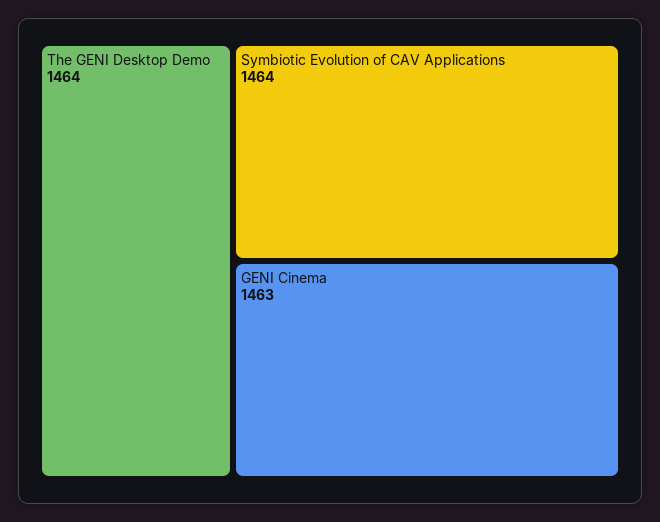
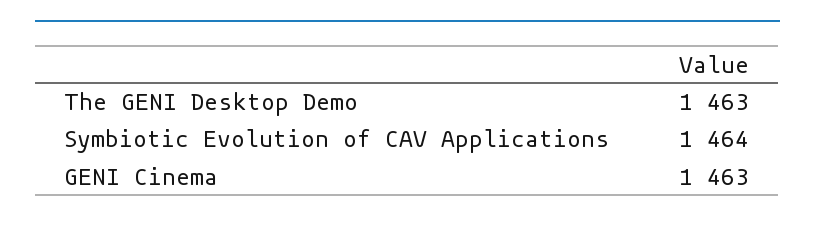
The GENI Desktop Demo: 1464 -> 1463

